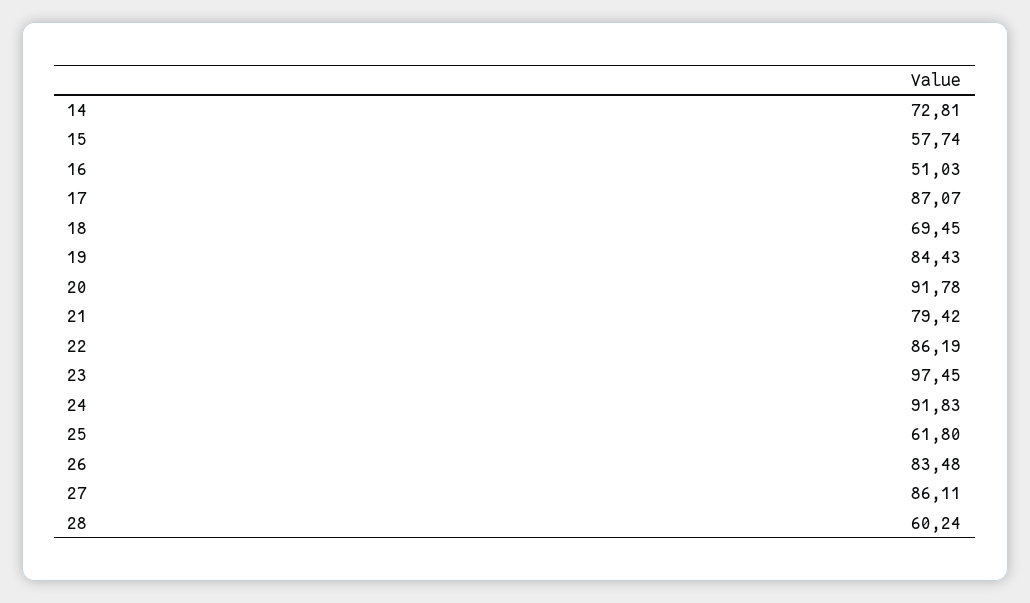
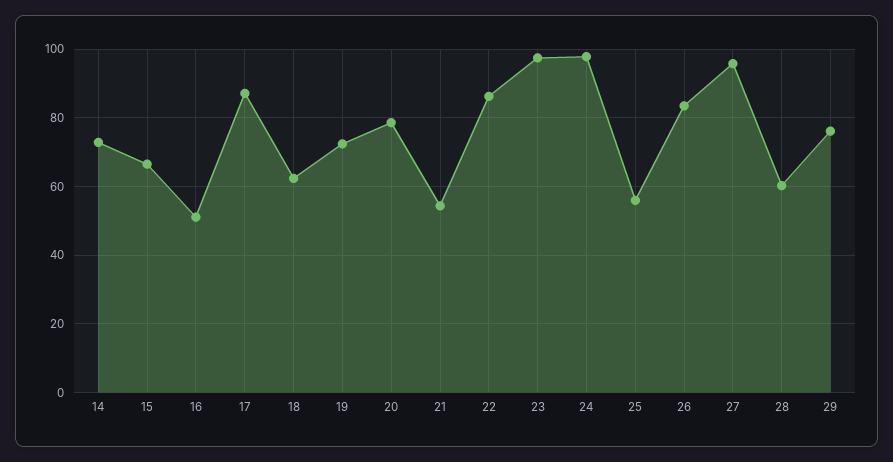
15: 57.74 -> 66
18: 69.45 -> 62
19: 84.43 -> 72
20: 91.78 -> 78
21: 79.42 -> 54
24: 91.83 -> 98
25: 61.8 -> 56
27: 86.11 -> 96
29: none -> 76

